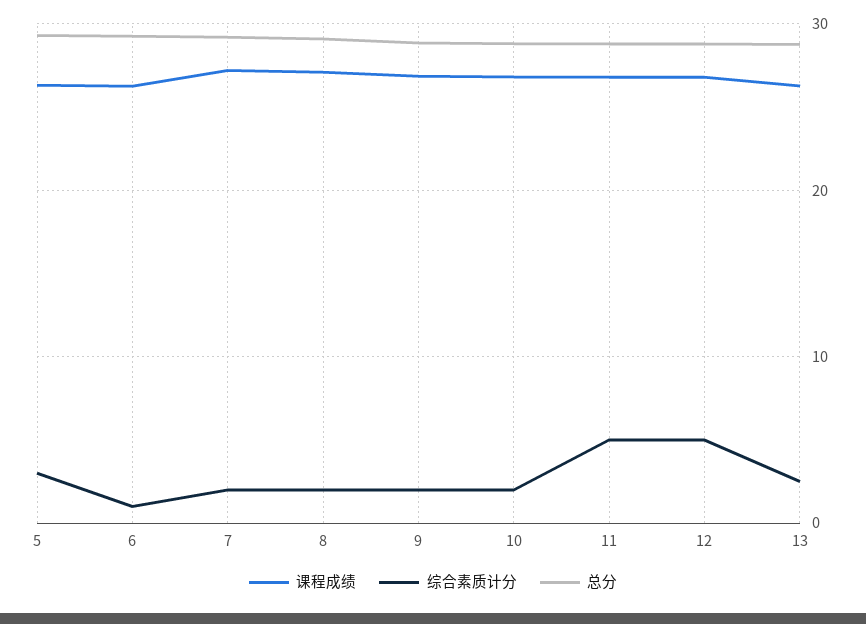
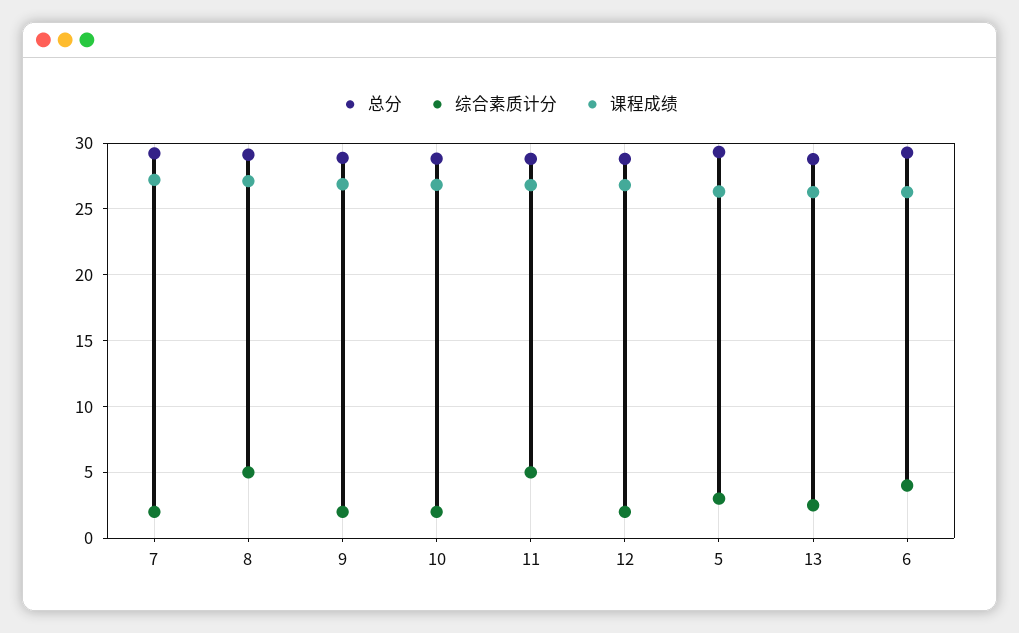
综合素质计分, 6: 1 -> 4
综合素质计分, 8: 2 -> 5
综合素质计分, 12: 5 -> 2

